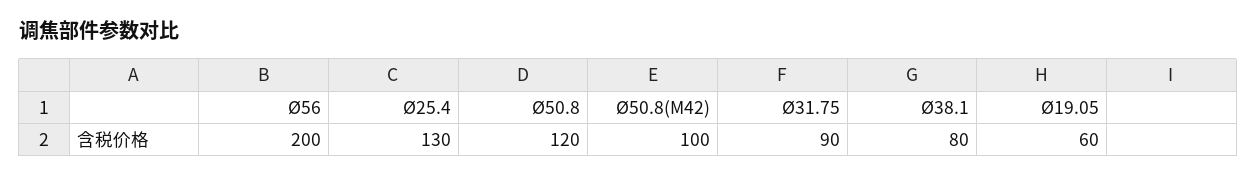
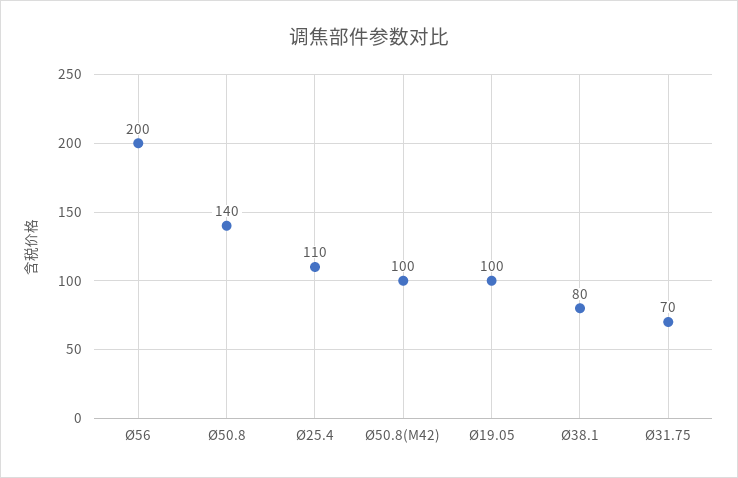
Ø25.4: 130 -> 110
Ø50.8: 120 -> 140
Ø31.75: 90 -> 70
Ø19.05: 60 -> 100

